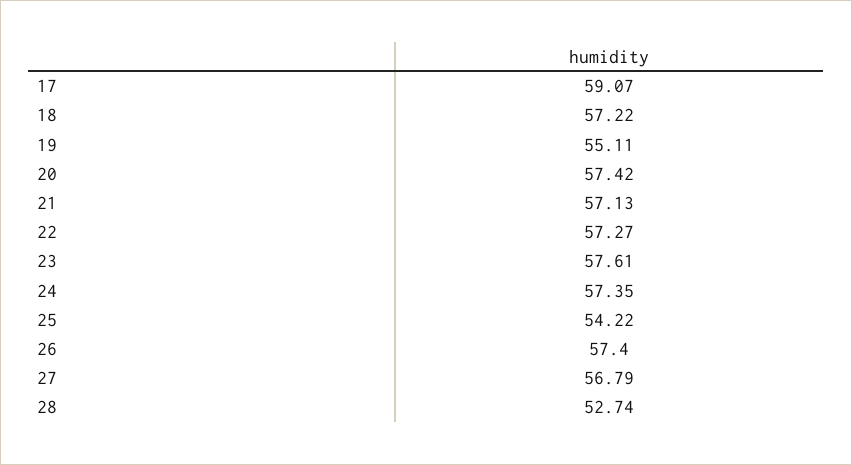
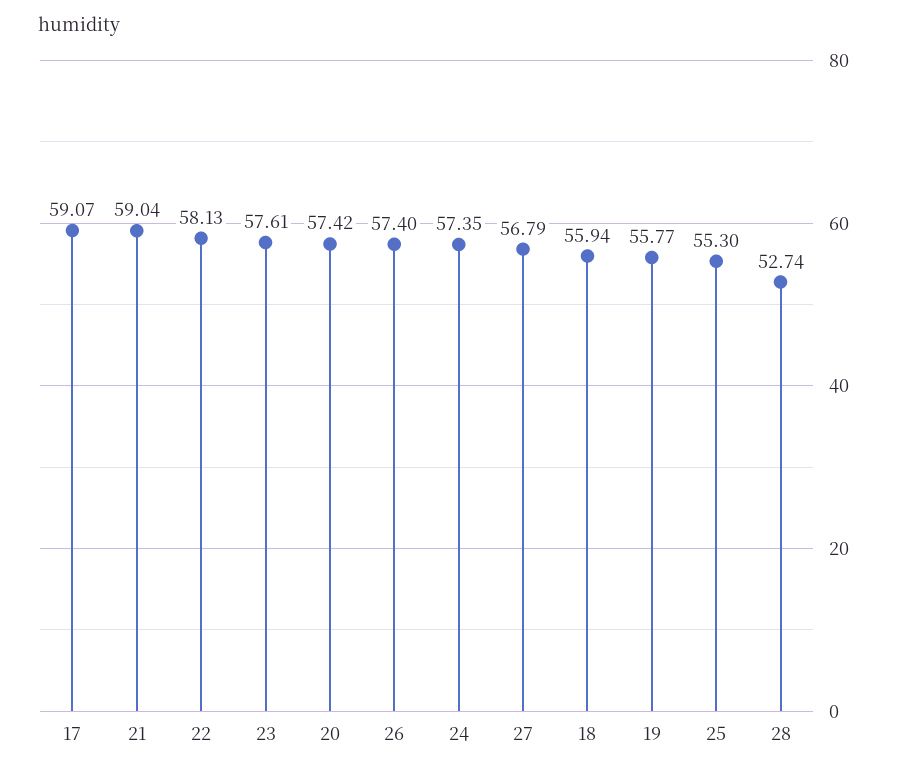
18: 57.22 -> 55.94
19: 55.11 -> 55.77
21: 57.13 -> 59.04
22: 57.27 -> 58.13
25: 54.22 -> 55.3

